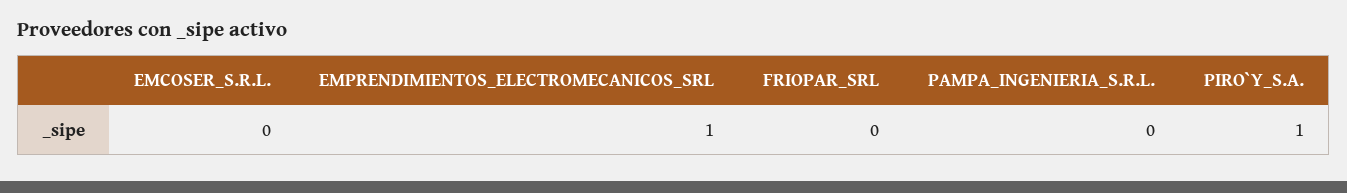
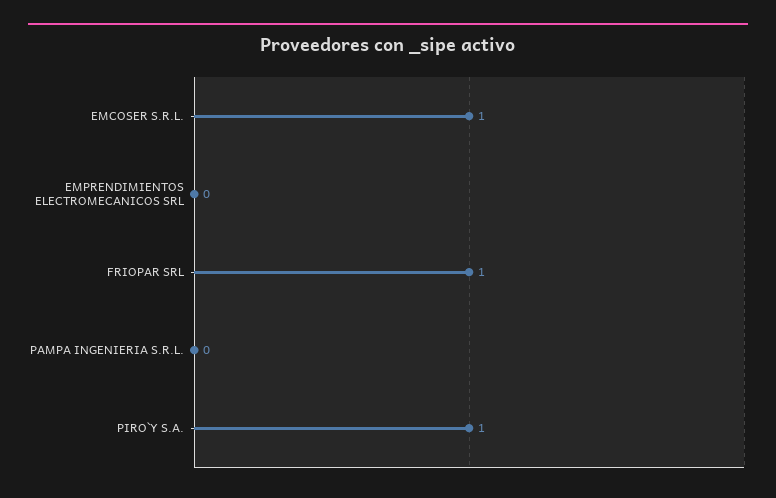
EMCOSER_S.R.L.: 0 -> 1
EMPRENDIMIENTOS_ELECTROMECANICOS_SRL: 1 -> 0
FRIOPAR_SRL: 0 -> 1

